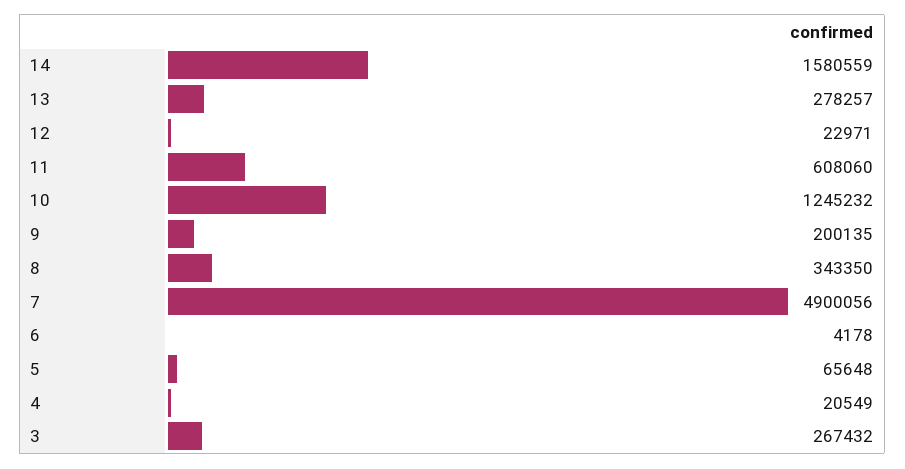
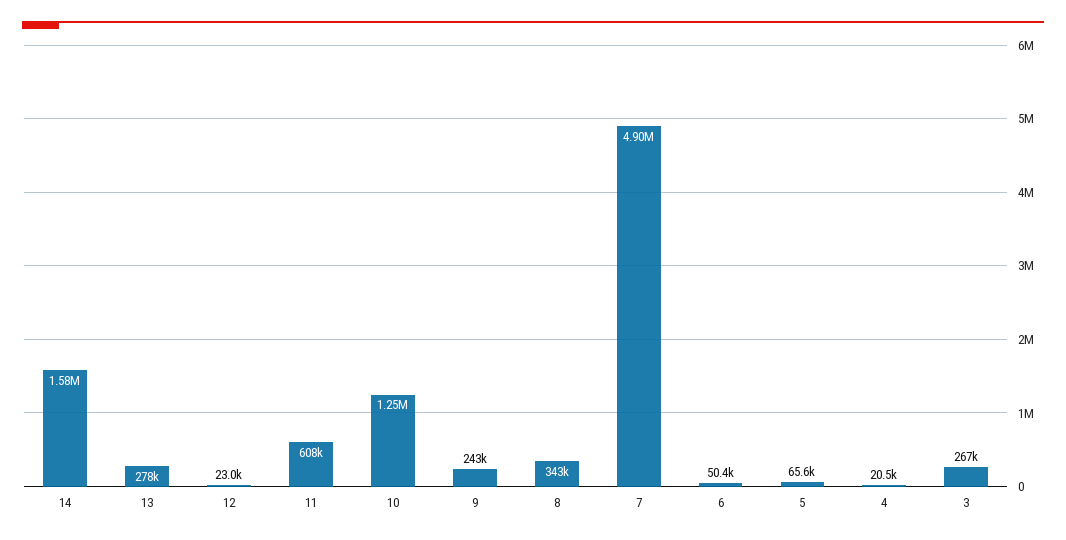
9: 200135 -> 243000
6: 4178 -> 50400

